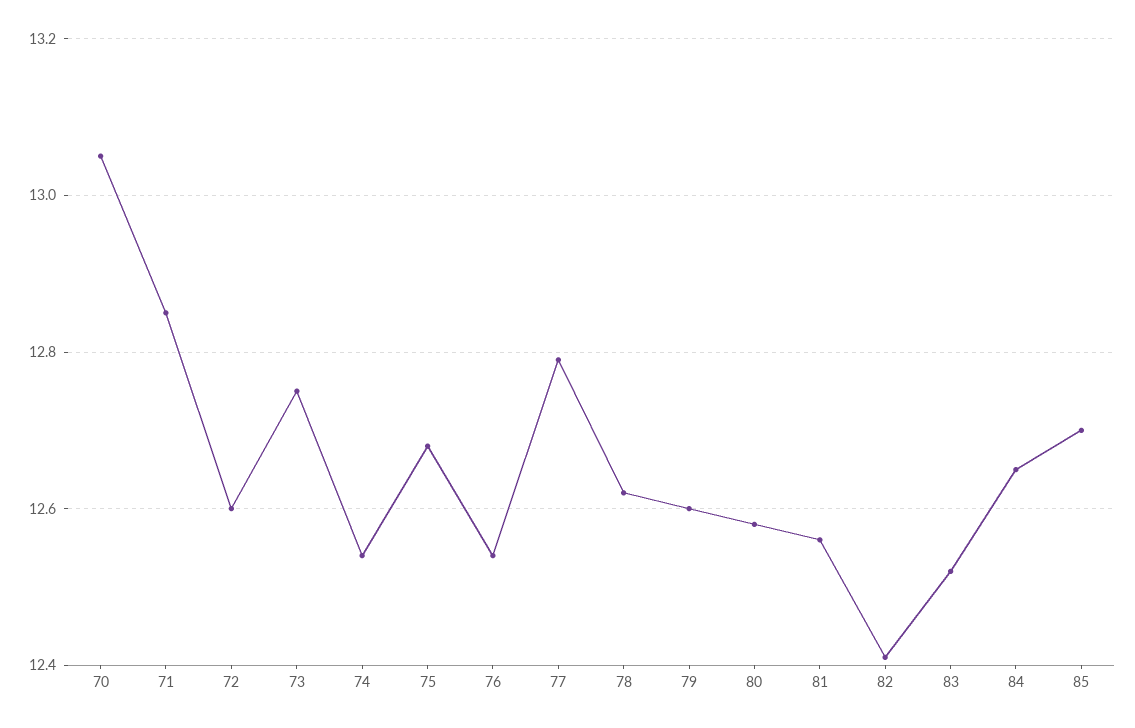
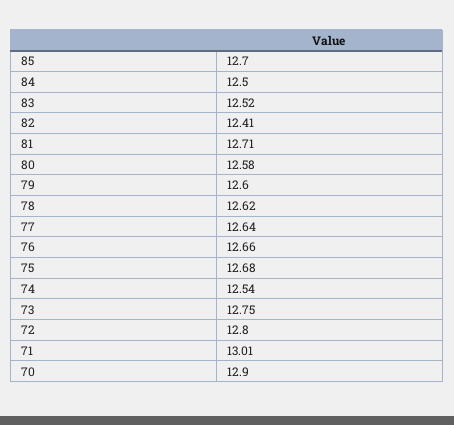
70: 13.05 -> 12.9
71: 12.85 -> 13.01
72: 12.6 -> 12.8
76: 12.55 -> 12.66
77: 12.8 -> 12.64
81: 12.55 -> 12.71
84: 12.65 -> 12.5

